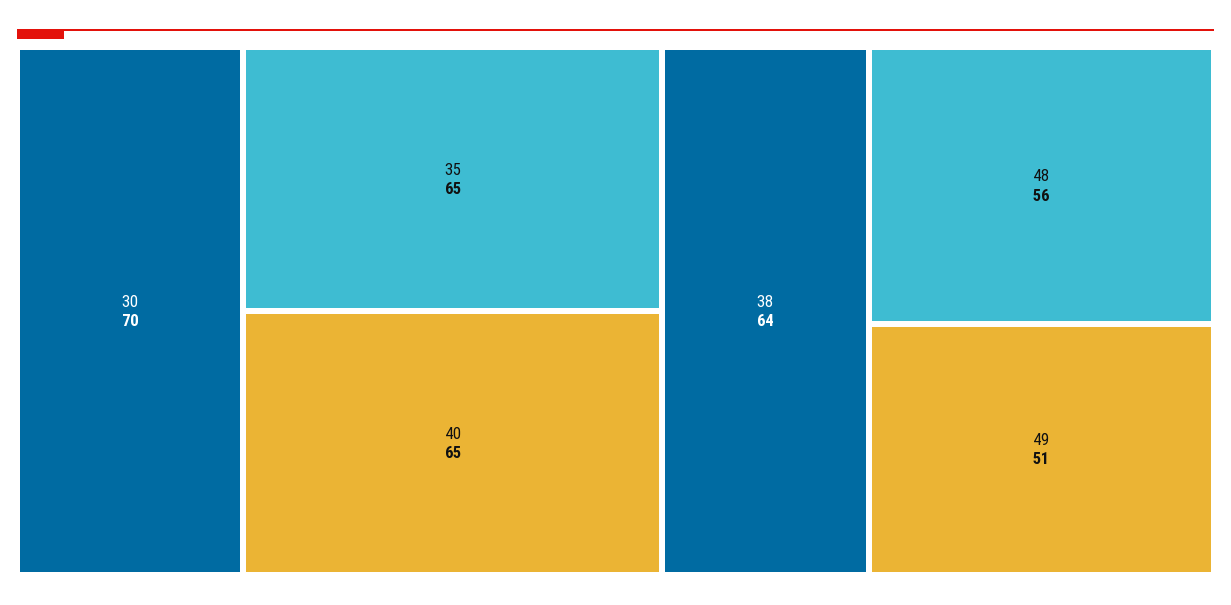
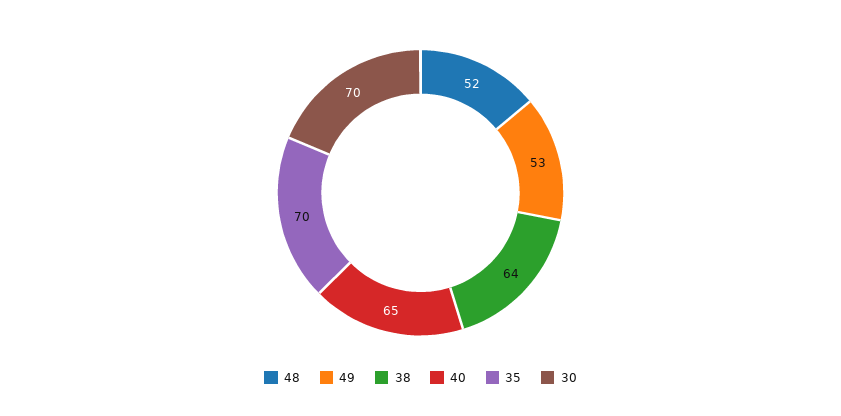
35: 65 -> 70
48: 56 -> 52
49: 51 -> 53

